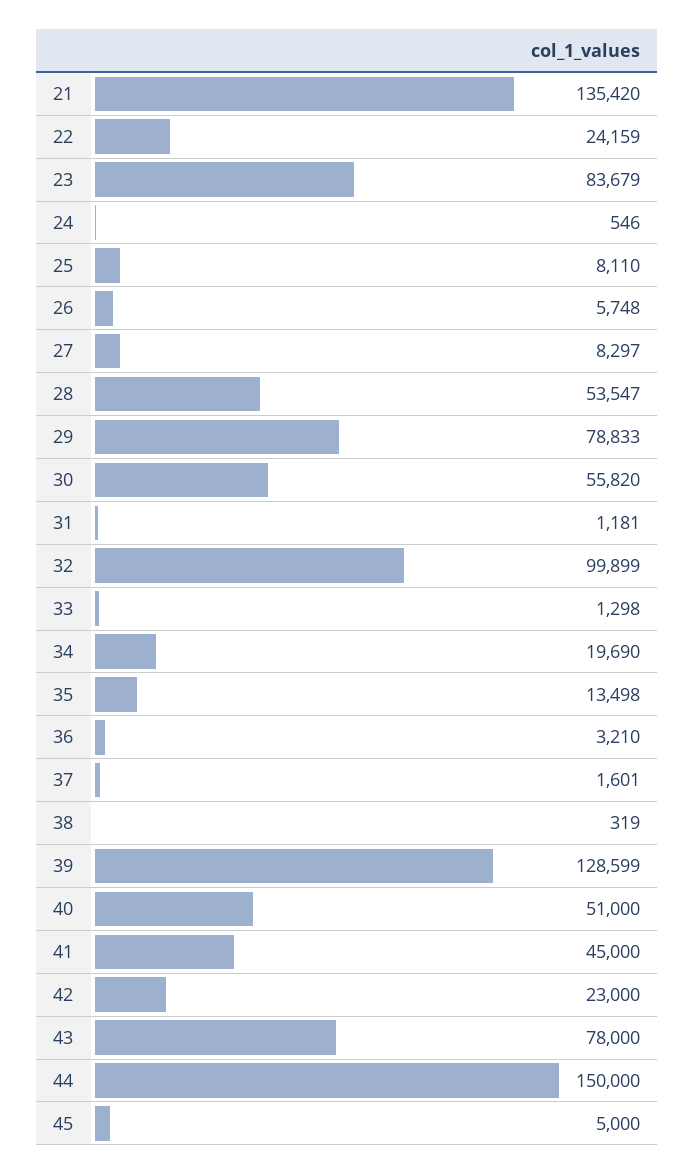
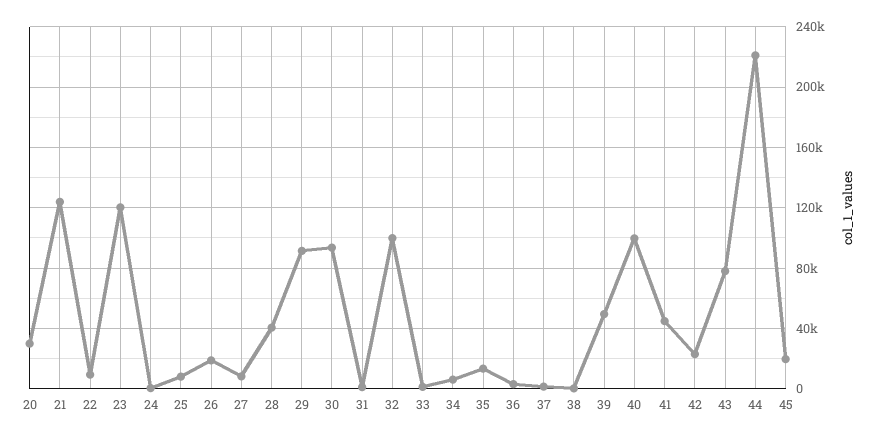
21: 135420 -> 125000
22: 24159 -> 10000
23: 83679 -> 120000
26: 5748 -> 20000
28: 53547 -> 40000
29: 78833 -> 90000
30: 55820 -> 95000
34: 19690 -> 5000
39: 128599 -> 50000
40: 51000 -> 100000
44: 150000 -> 220000
45: 5000 -> 20000
20: none -> 30000

